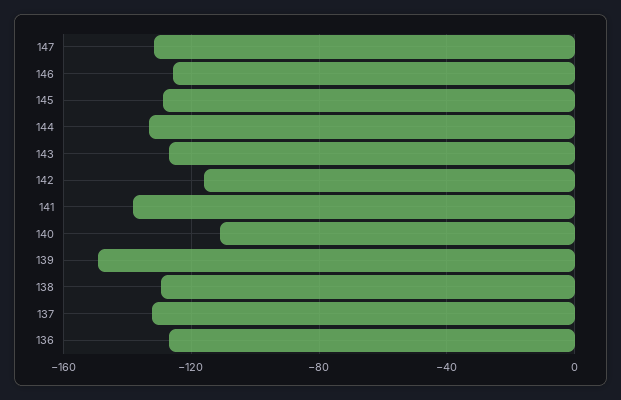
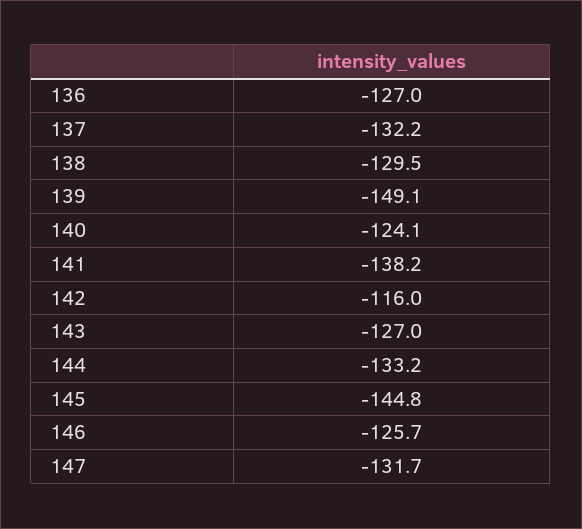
145: -130 -> -144.8
140: -110 -> -124.1

